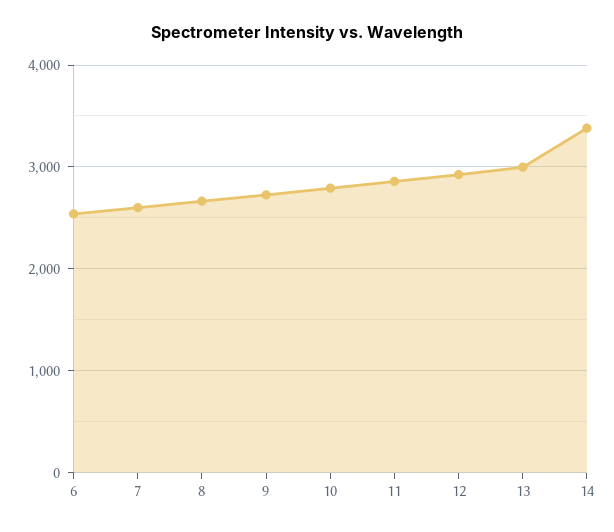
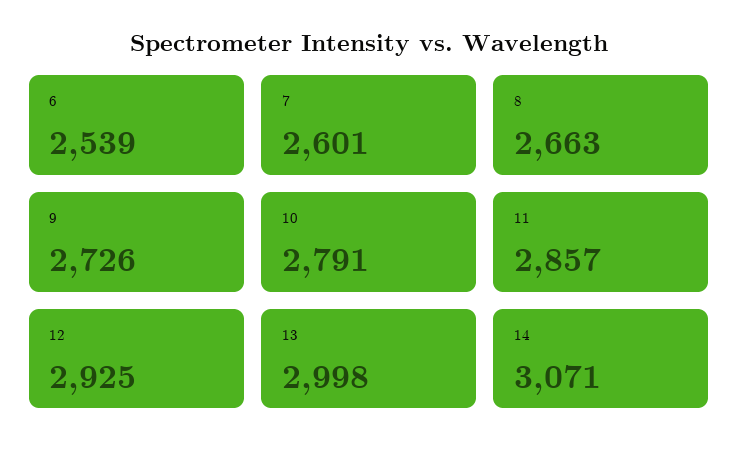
14: 3400 -> 3071

